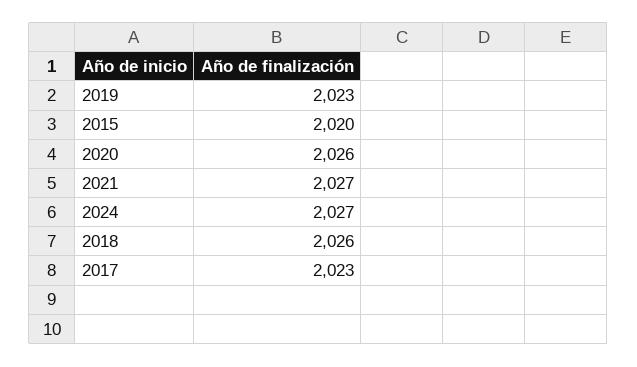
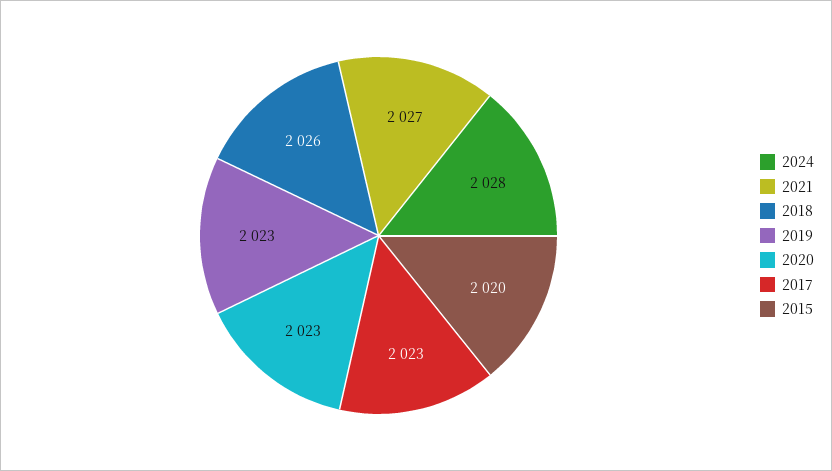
2020: 2026 -> 2023
2024: 2027 -> 2028

